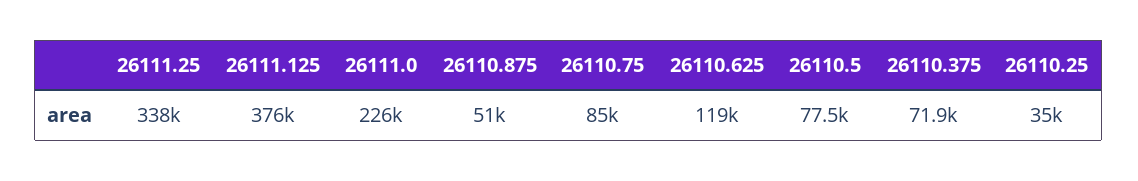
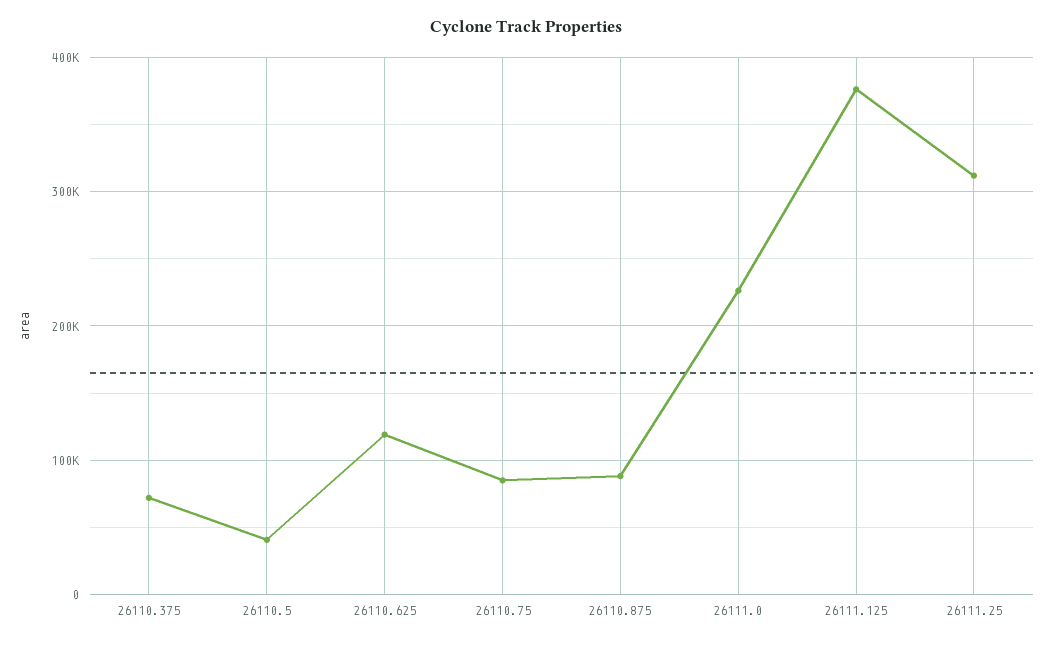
26111.25: 338000 -> 310000
26110.875: 51000 -> 90000
26110.5: 77500 -> 40000
26110.25: 35000 -> none

